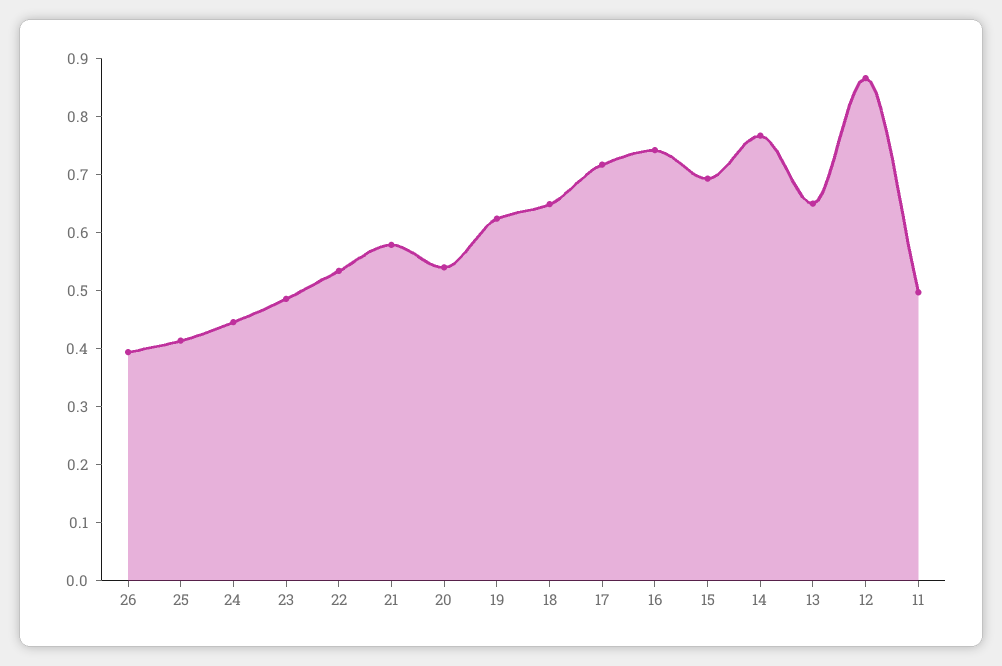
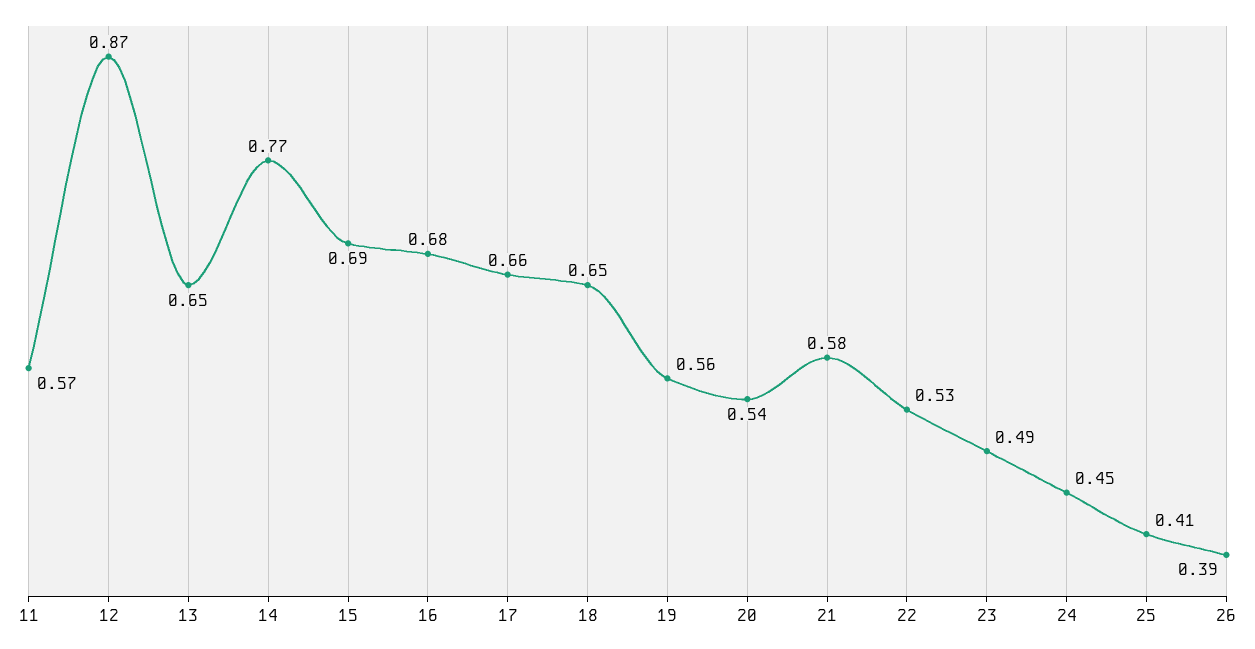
19: 0.62 -> 0.56
17: 0.72 -> 0.66
16: 0.74 -> 0.68
11: 0.5 -> 0.57

